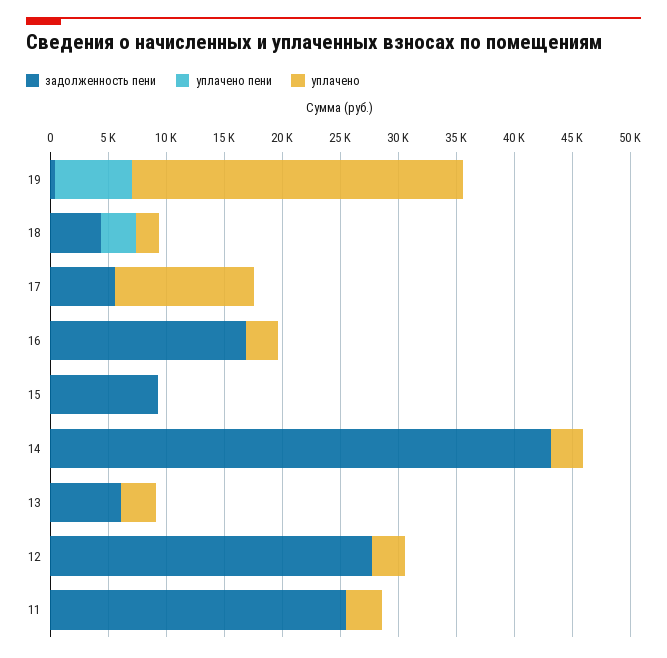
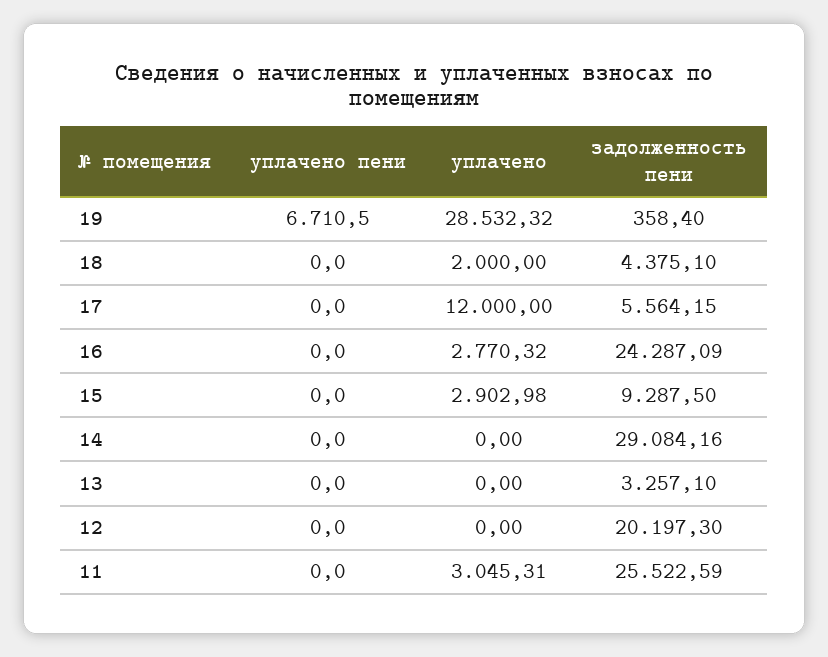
уплачено пени, 18: 3000 -> 0
задолженность пени, 16: 17000 -> 24287.09
уплачено, 15: 0 -> 2902.98
задолженность пени, 14: 43000 -> 29084.16
уплачено, 14: 3000 -> 0
задолженность пени, 13: 6000 -> 3257.1
уплачено, 13: 3000 -> 0
задолженность пени, 12: 28000 -> 20197.3
уплачено, 12: 3000 -> 0

